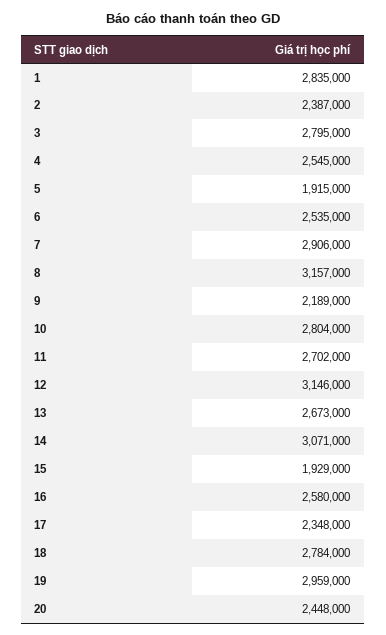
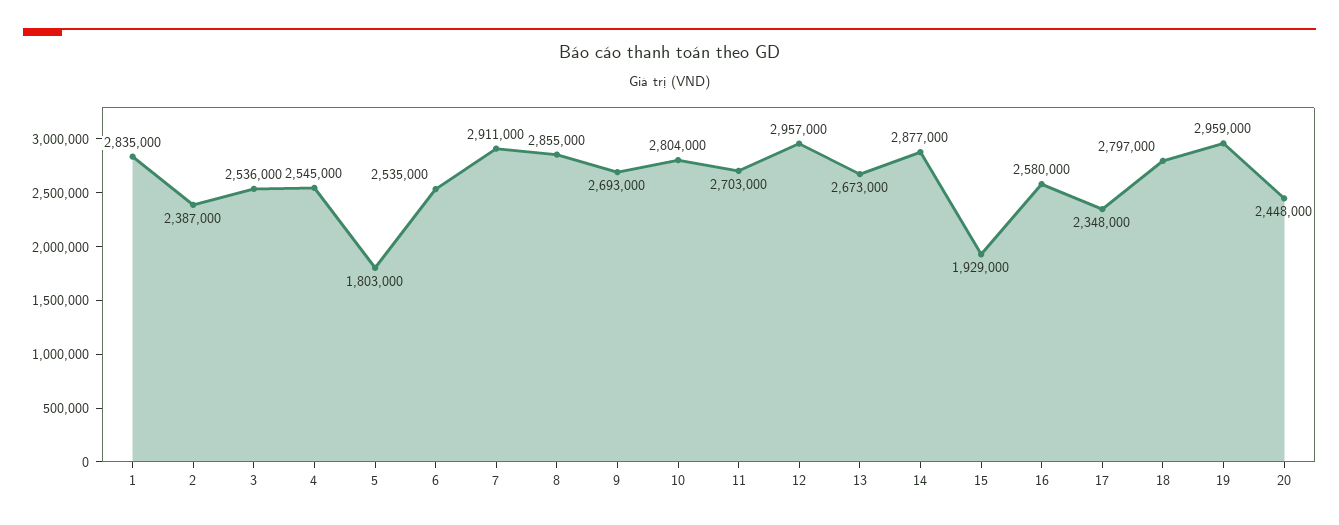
3: 2795000 -> 2536000
5: 1915000 -> 1803000
7: 2906000 -> 2911000
8: 3157000 -> 2855000
9: 2189000 -> 2693000
11: 2702000 -> 2703000
12: 3146000 -> 2957000
14: 3071000 -> 2877000
18: 2784000 -> 2797000

